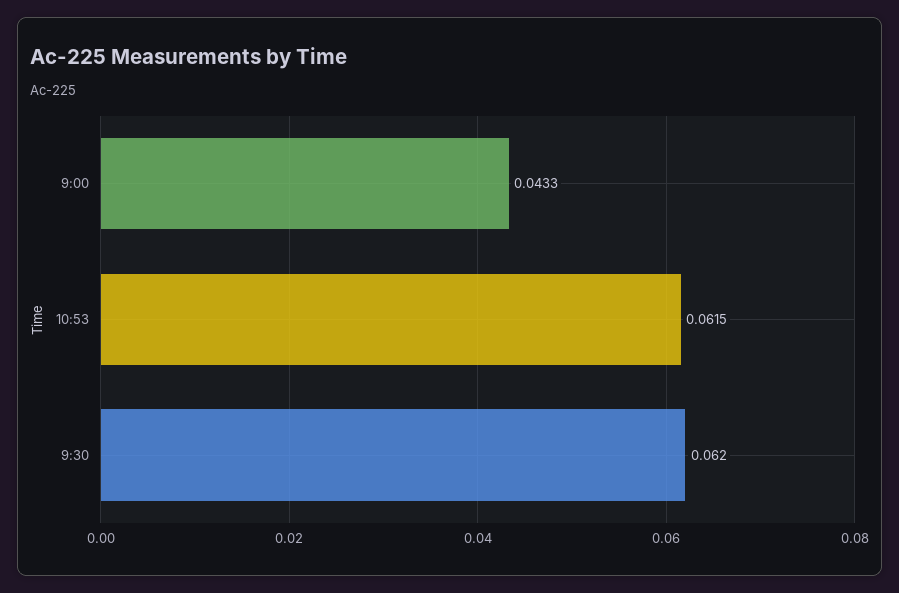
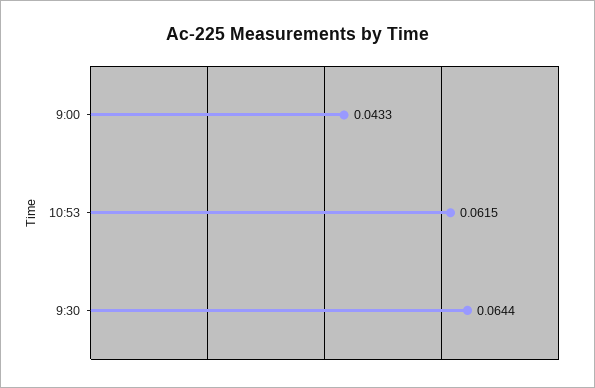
9:30: 0.062 -> 0.0644

